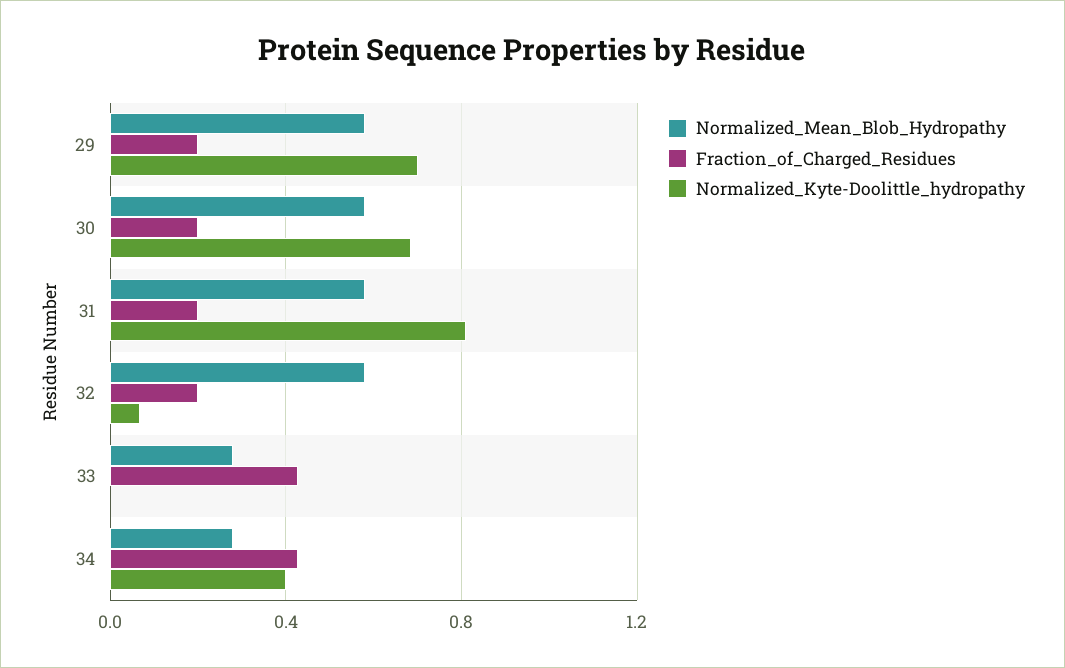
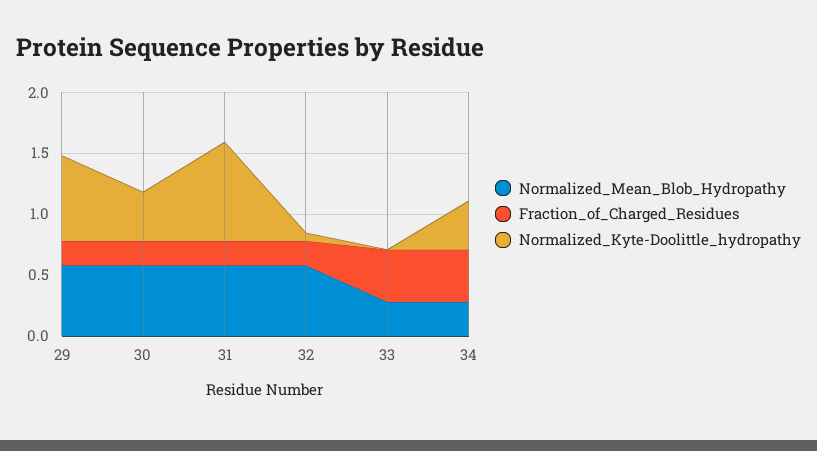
Normalized_Kyte-Doolittle_hydropathy, 30: 0.7 -> 0.4

